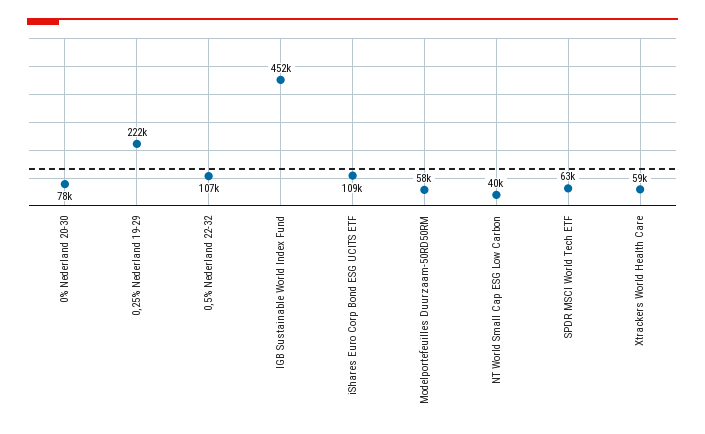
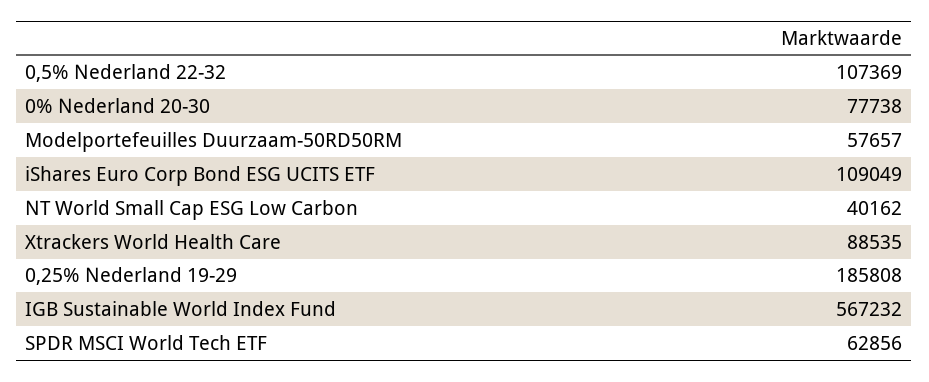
0,25% Nederland 19-29: 222000 -> 185808
IGB Sustainable World Index Fund: 452000 -> 567232
Xtrackers World Health Care: 59000 -> 88535

